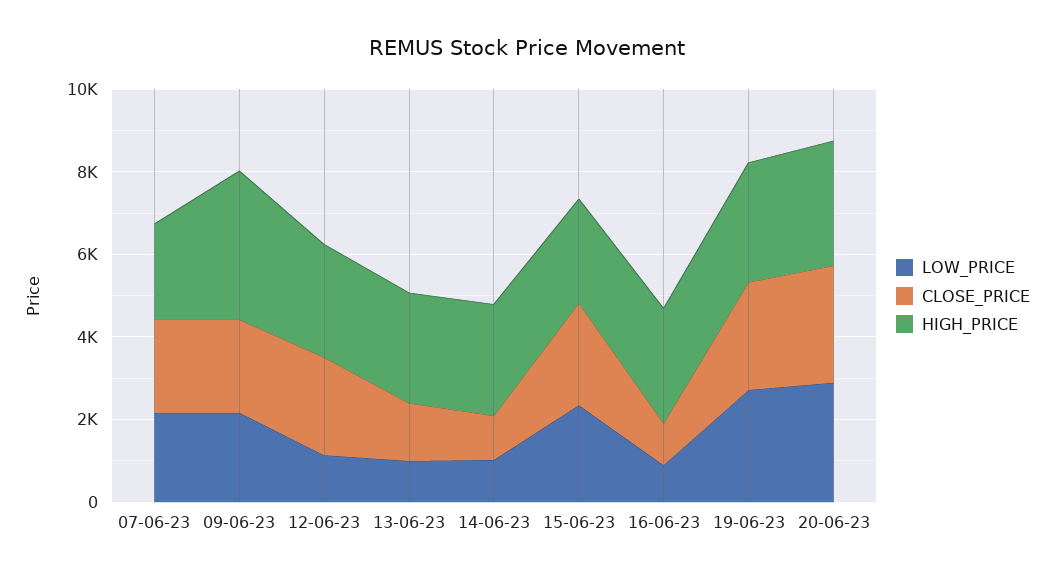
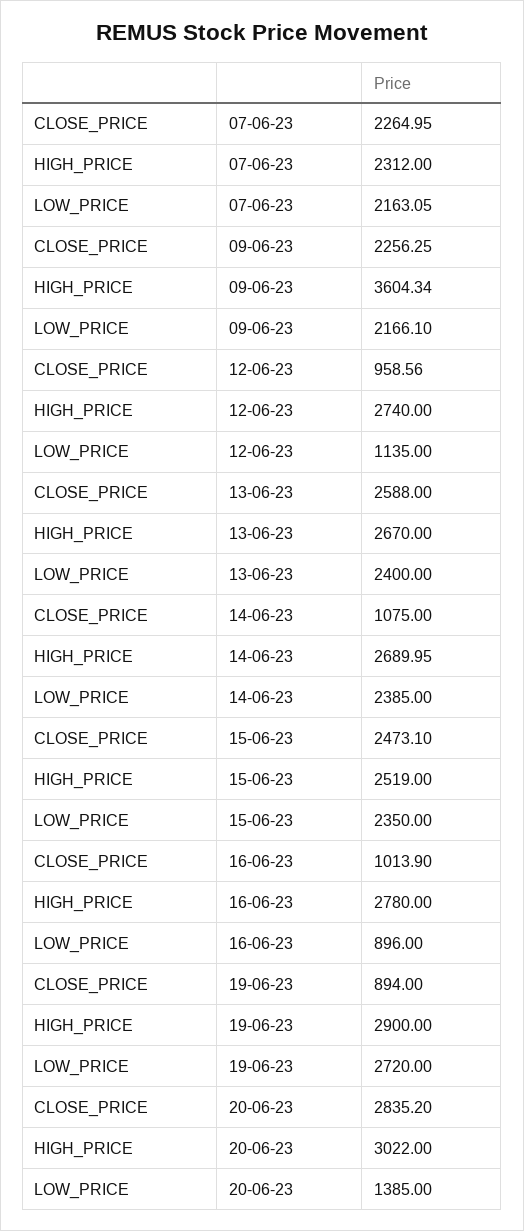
CLOSE_PRICE, 12-06-23: 2500 -> 958.56
LOW_PRICE, 13-06-23: 1000 -> 2400
CLOSE_PRICE, 13-06-23: 1500 -> 2588
LOW_PRICE, 14-06-23: 1000 -> 2385
CLOSE_PRICE, 19-06-23: 2500 -> 894
LOW_PRICE, 20-06-23: 3000 -> 1385

